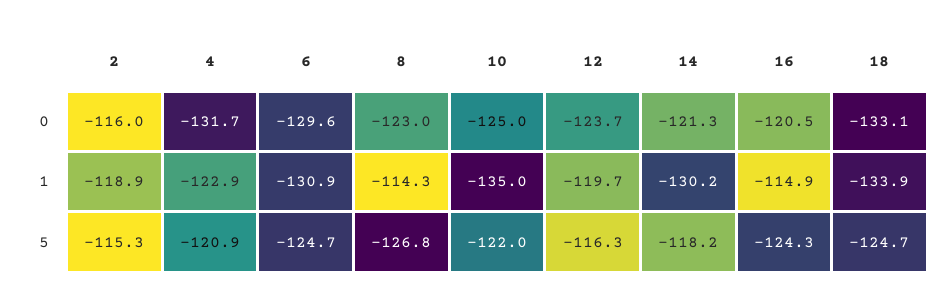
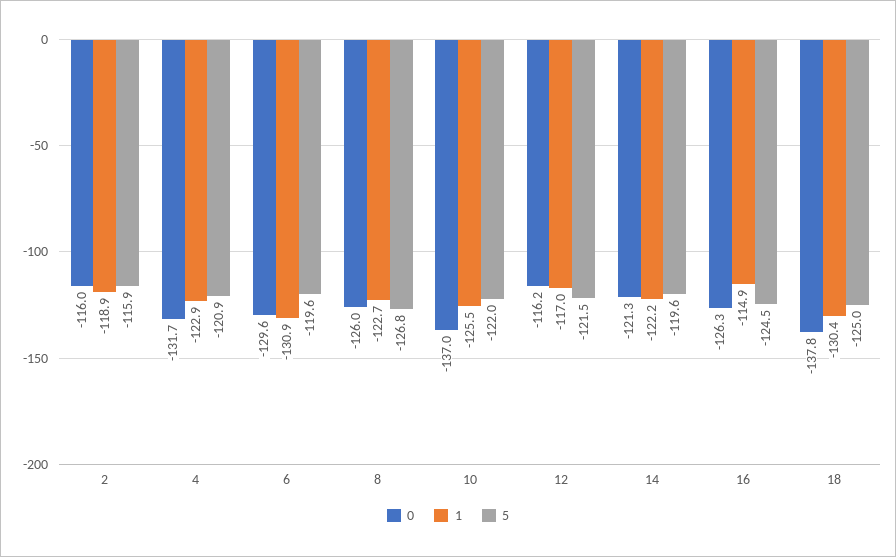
0, 8: -123 -> -126
0, 10: -125 -> -137
0, 12: -123.7 -> -116.2
0, 16: -120.5 -> -126.3
0, 18: -133.1 -> -137.8
1, 8: -114.3 -> -122.7
1, 10: -135 -> -125.5
1, 12: -119.7 -> -117
1, 14: -130.2 -> -122.2
1, 18: -133.9 -> -130.4
5, 2: -115.3 -> -115.9
5, 6: -124.7 -> -119.6
5, 12: -116.3 -> -121.5
5, 14: -118.2 -> -119.6
5, 16: -124.3 -> -124.5
5, 18: -124.7 -> -125

